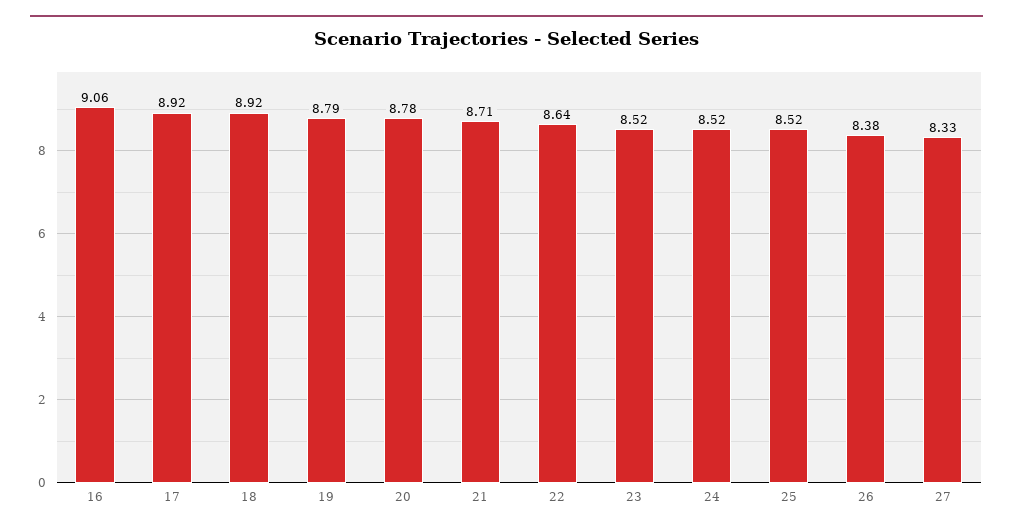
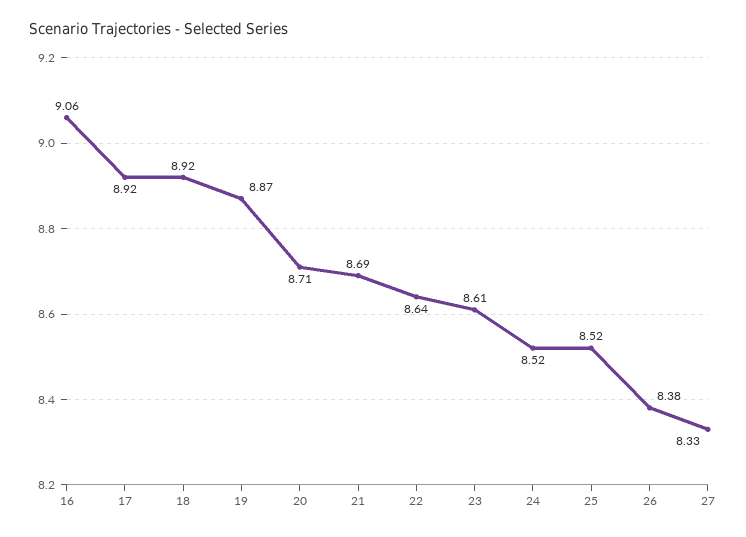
19: 8.79 -> 8.87
20: 8.78 -> 8.71
21: 8.71 -> 8.69
23: 8.52 -> 8.61

